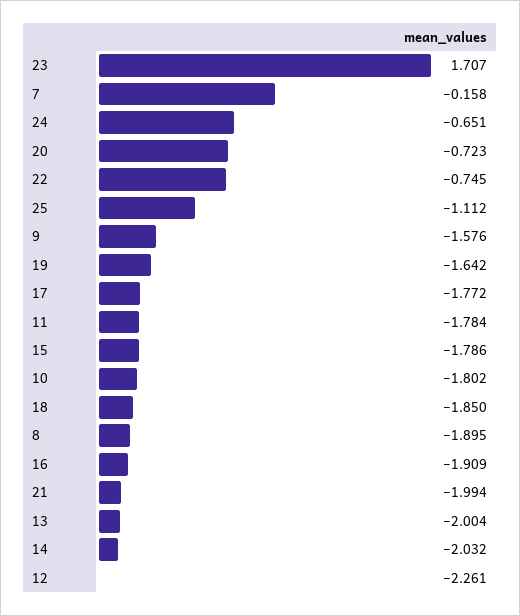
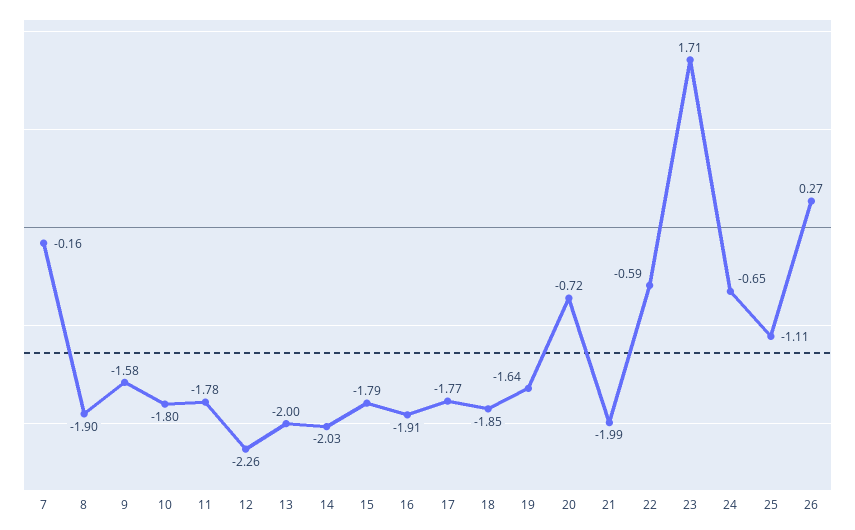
22: -0.745 -> -0.59
26: none -> 0.27

